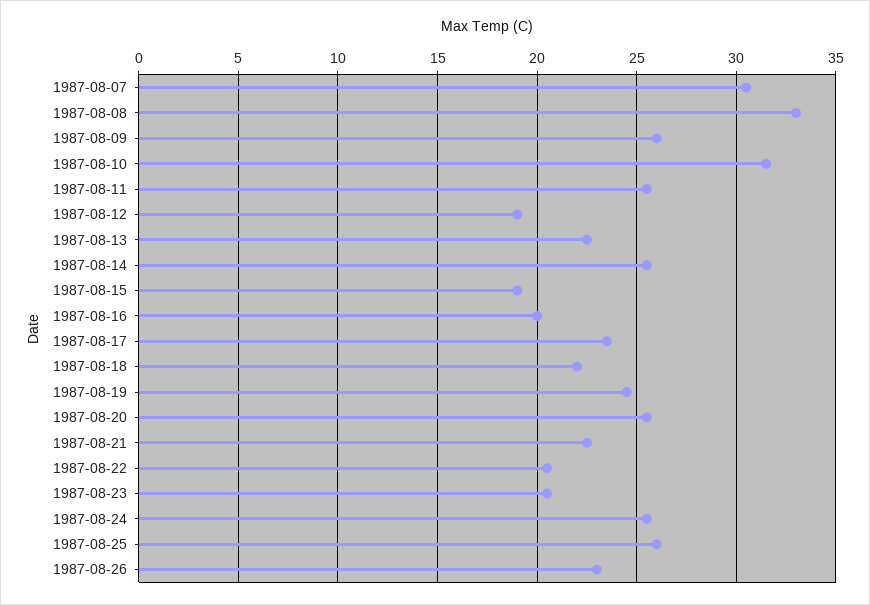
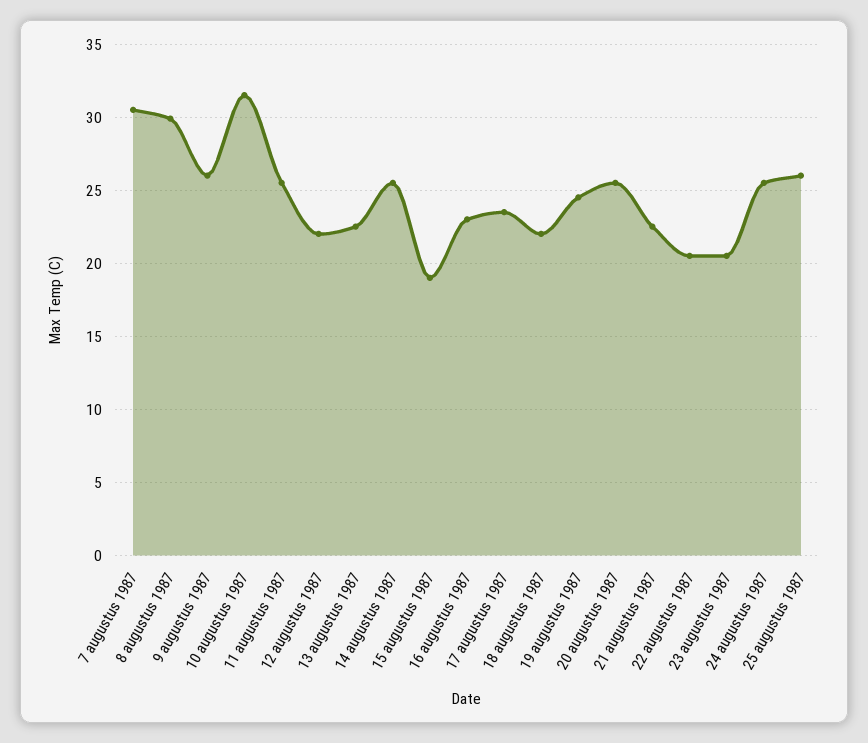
1987-08-08: 33 -> 30
1987-08-12: 19 -> 22
1987-08-16: 20 -> 23
1987-08-26: 23 -> none

